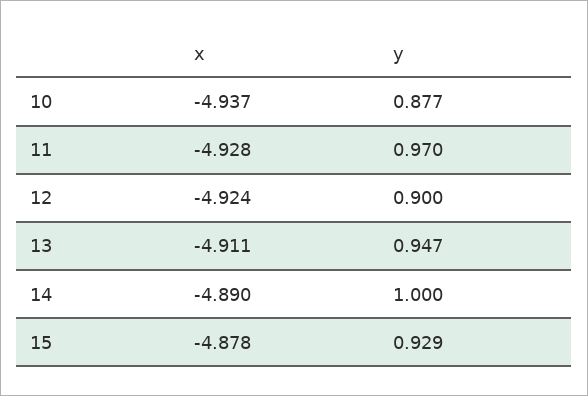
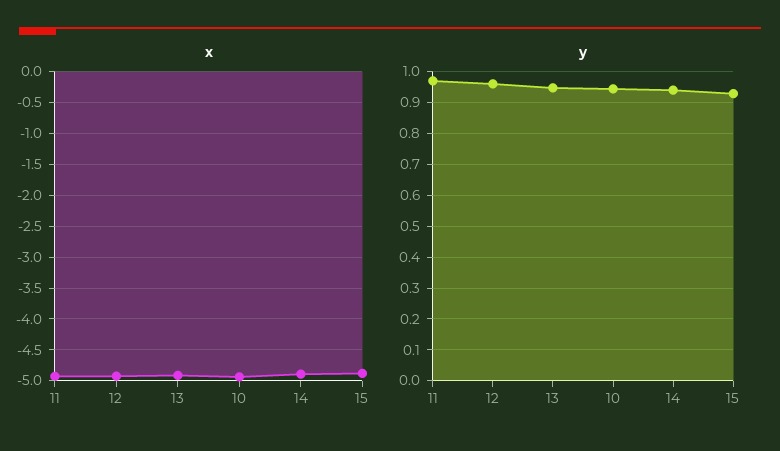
y, 10: 0.877 -> 0.94
y, 12: 0.9 -> 0.96
y, 14: 1 -> 0.94

